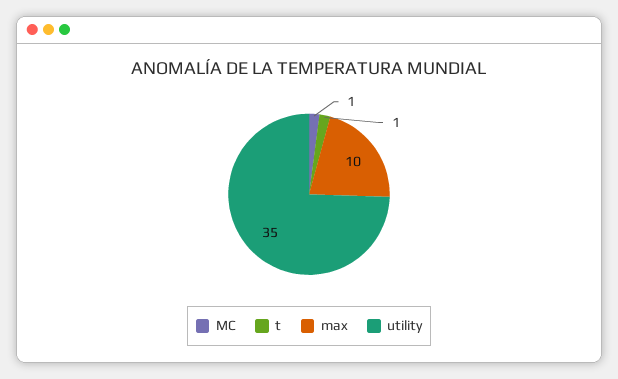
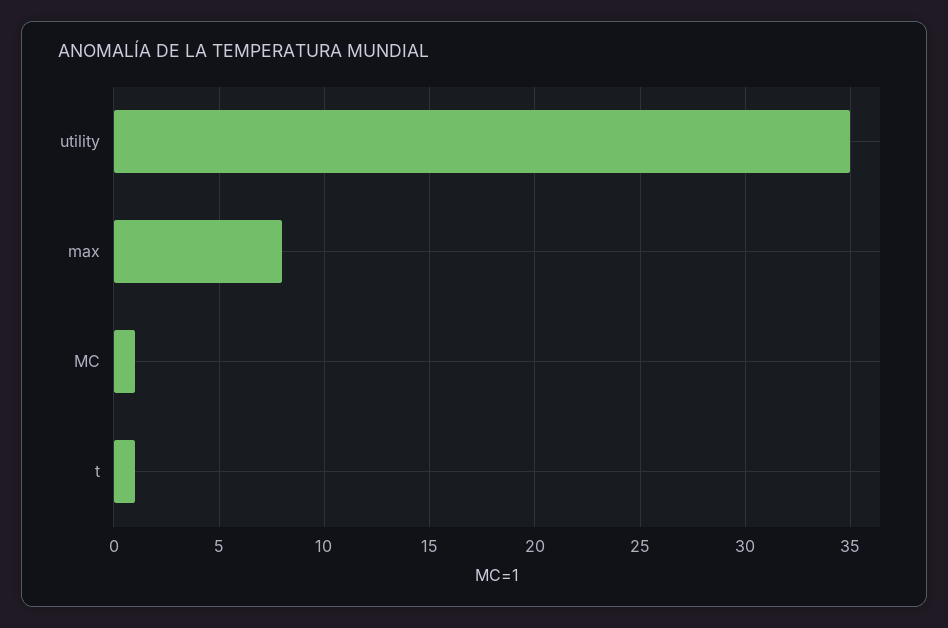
max: 10 -> 8

